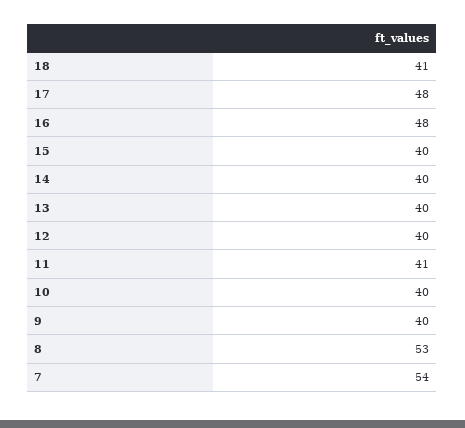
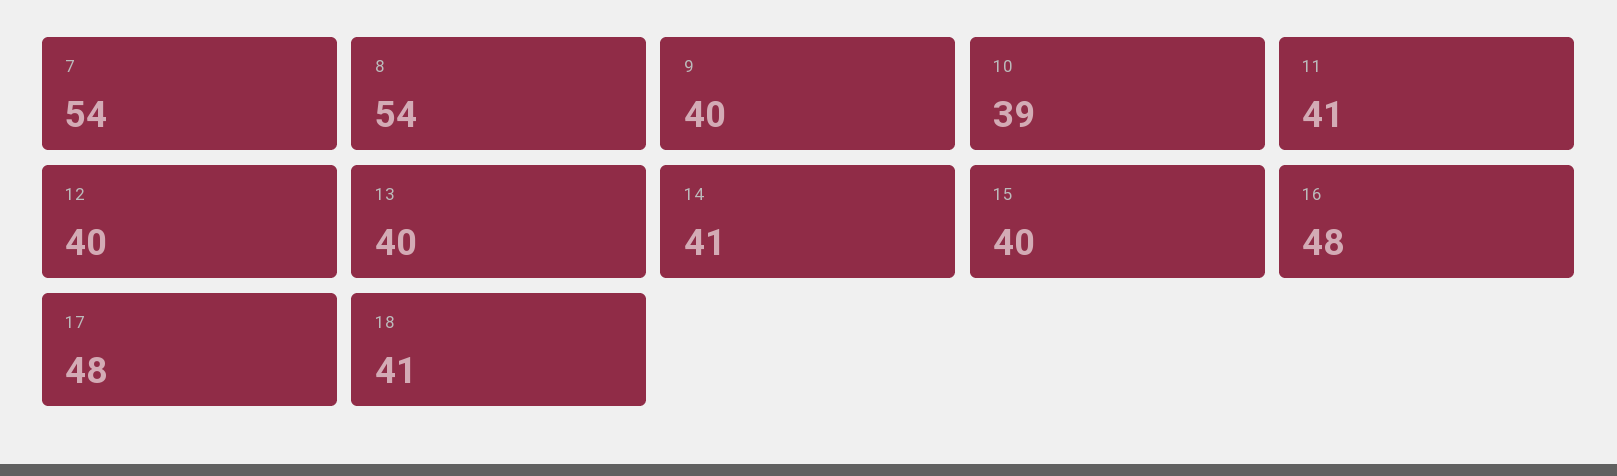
14: 40 -> 41
10: 40 -> 39
8: 53 -> 54

